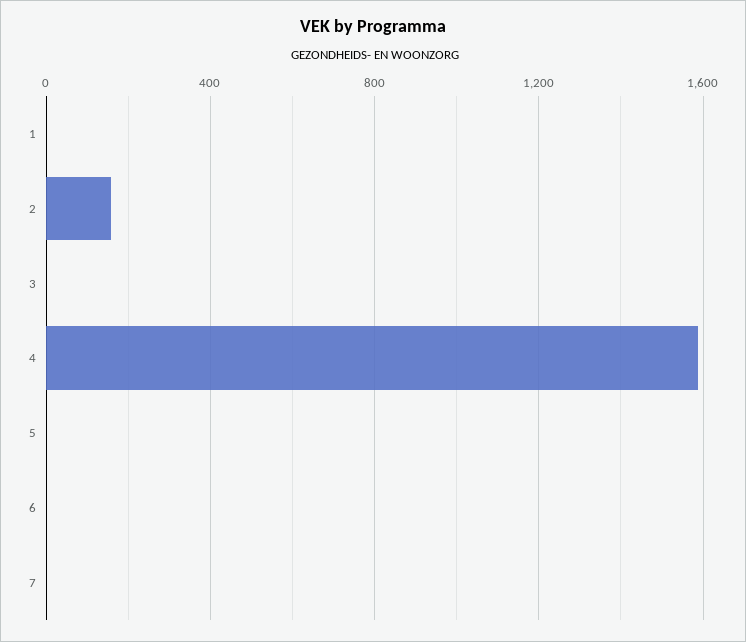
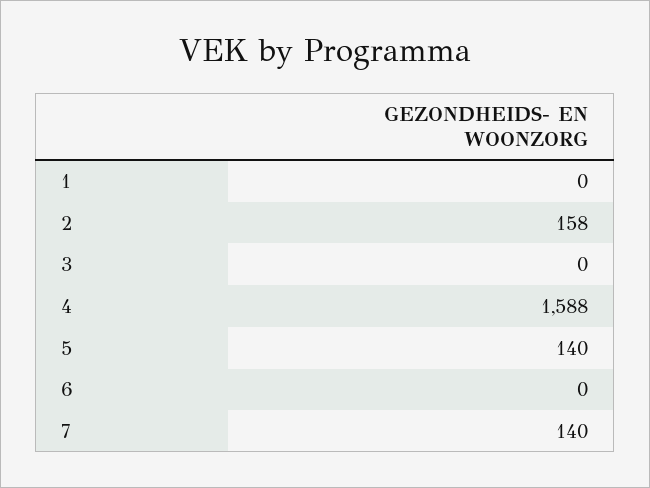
5: 0 -> 140
7: 0 -> 140

